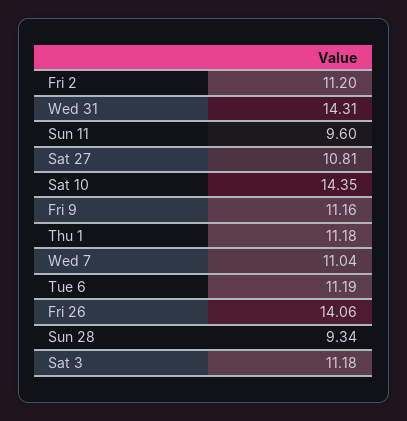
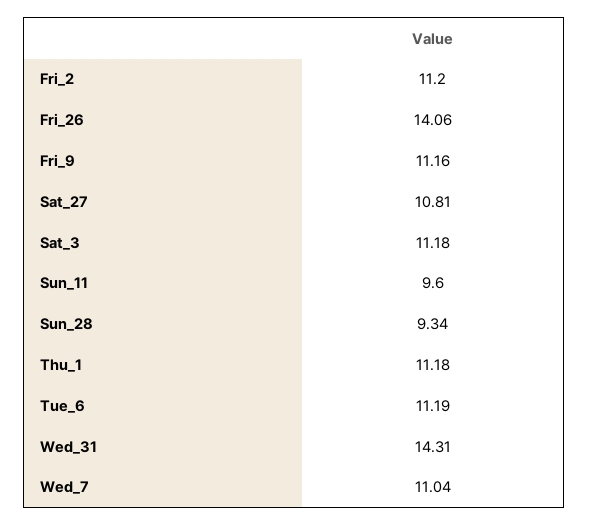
Sat 10: 14.35 -> none

